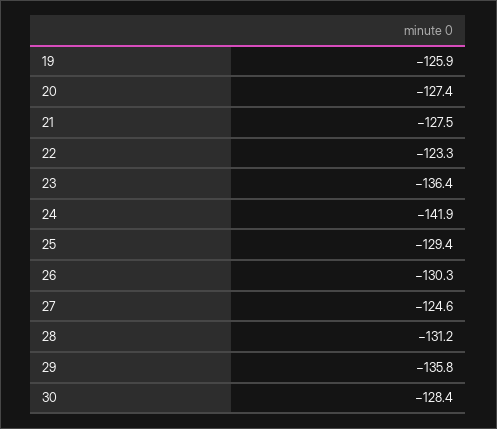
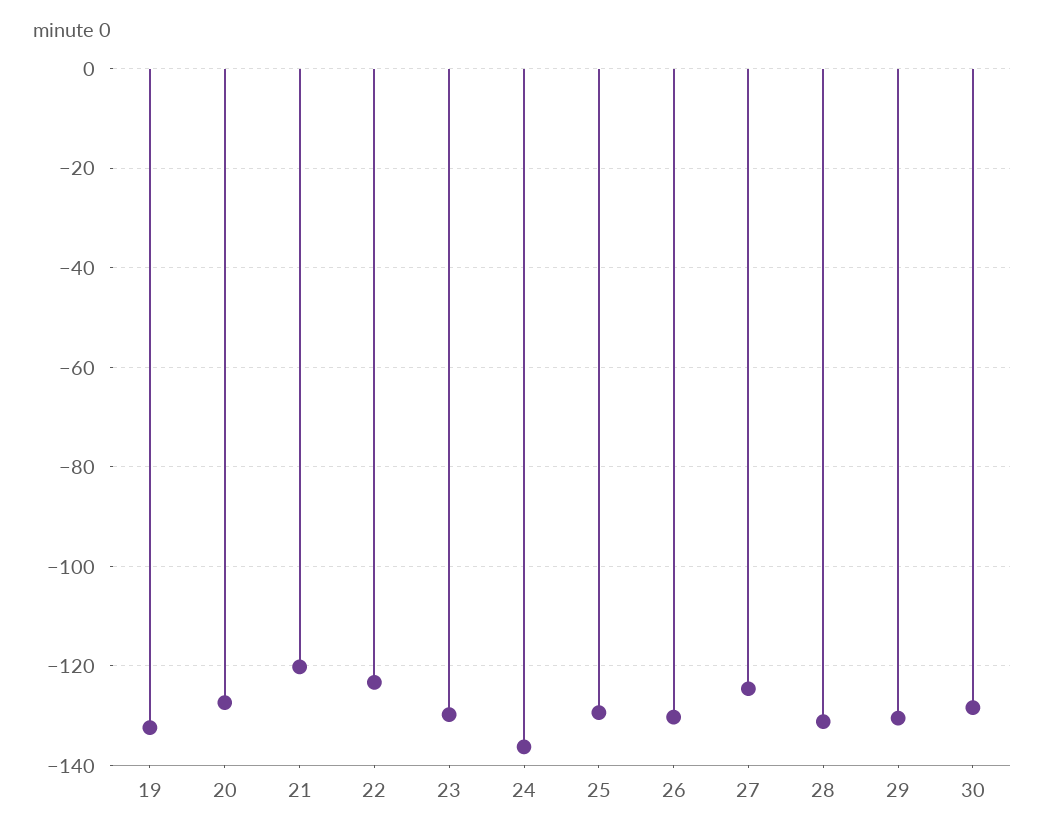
19: -125.9 -> -132
21: -127.5 -> -120
23: -136.4 -> -130
24: -141.9 -> -136
29: -135.8 -> -130

